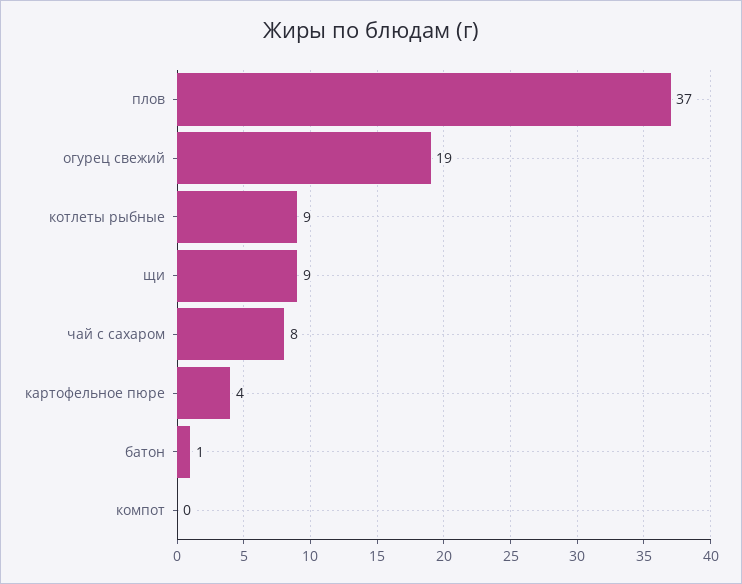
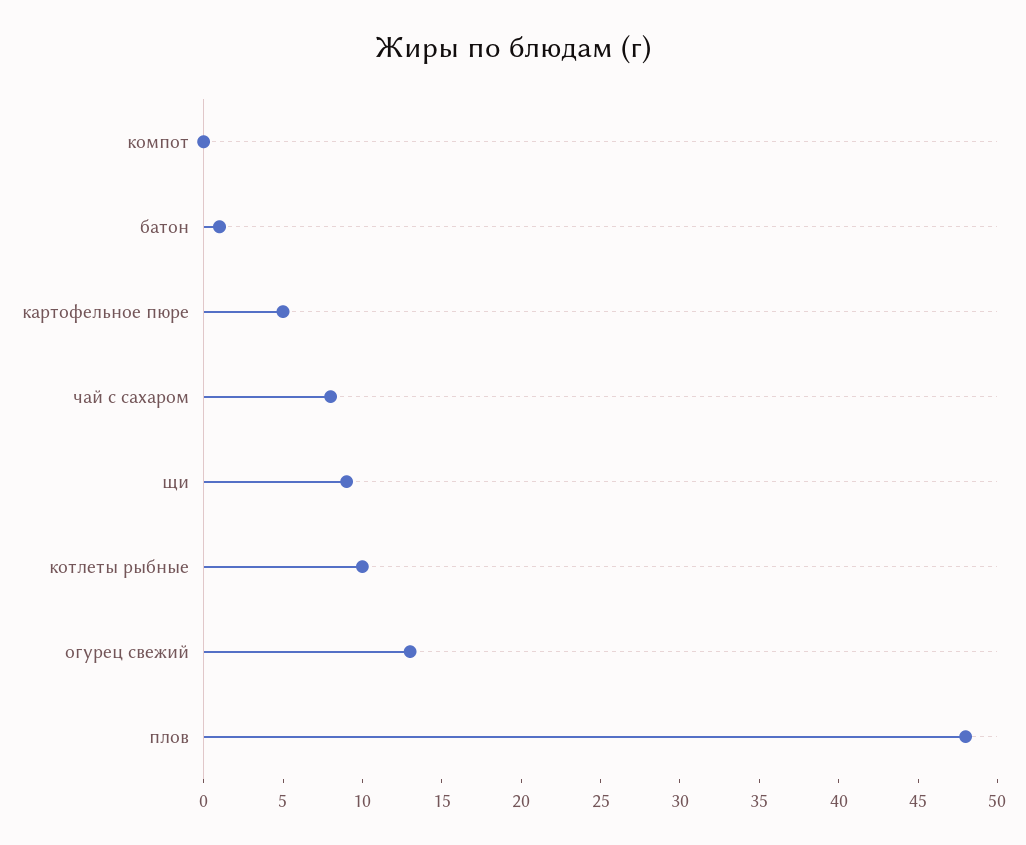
плов: 37 -> 48
огурец свежий: 19 -> 13
котлеты рыбные: 9 -> 10
картофельное пюре: 4 -> 5

